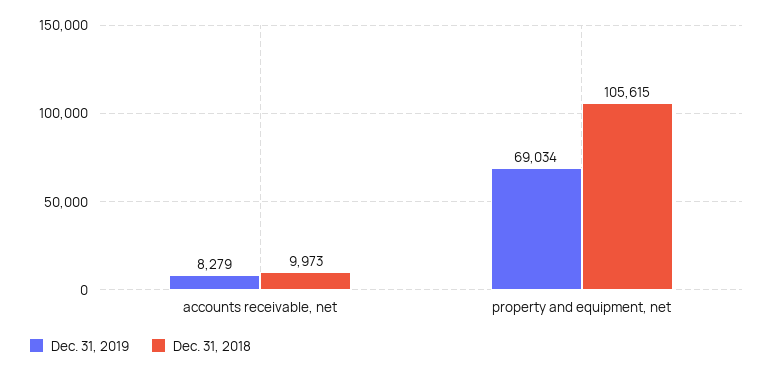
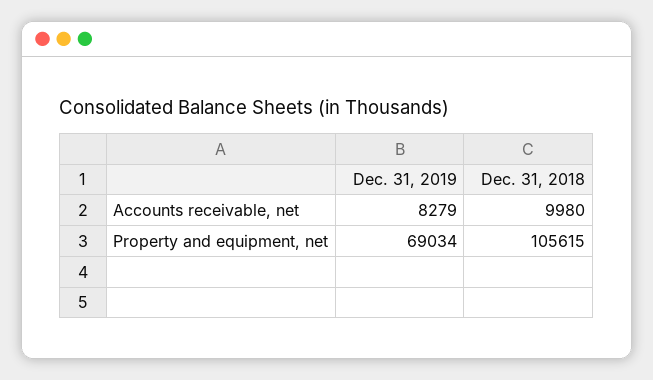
Dec. 31, 2018, accounts receivable, net: 9973 -> 9980

